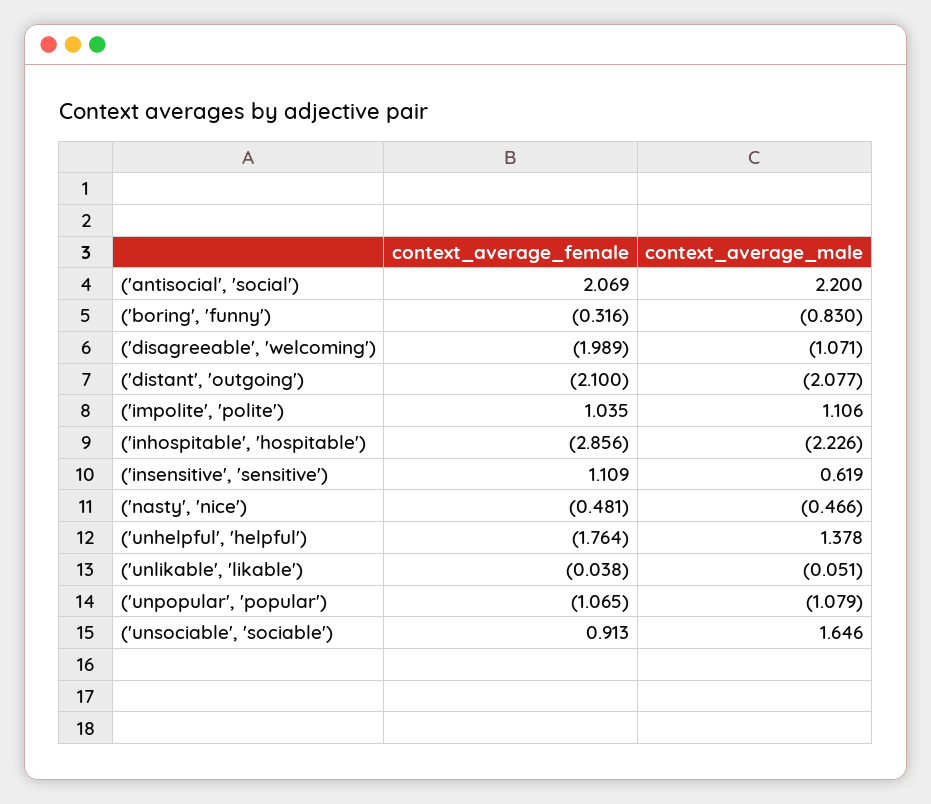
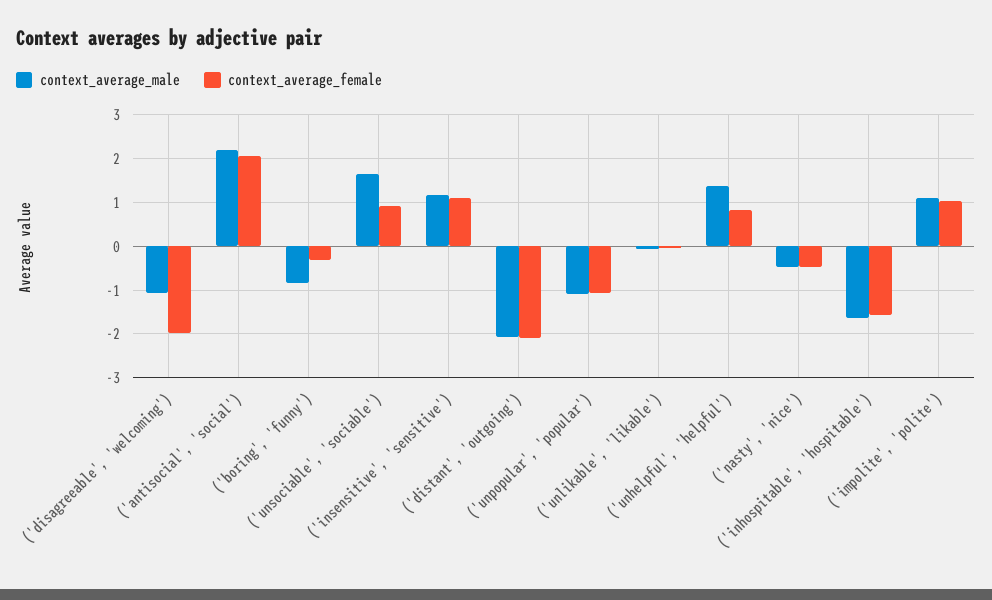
context_average_female, ('inhospitable', 'hospitable'): -2.856 -> -1.6
context_average_male, ('inhospitable', 'hospitable'): -2.226 -> -1.6
context_average_male, ('insensitive', 'sensitive'): 0.619 -> 1.2
context_average_female, ('unhelpful', 'helpful'): -1.764 -> 0.8

